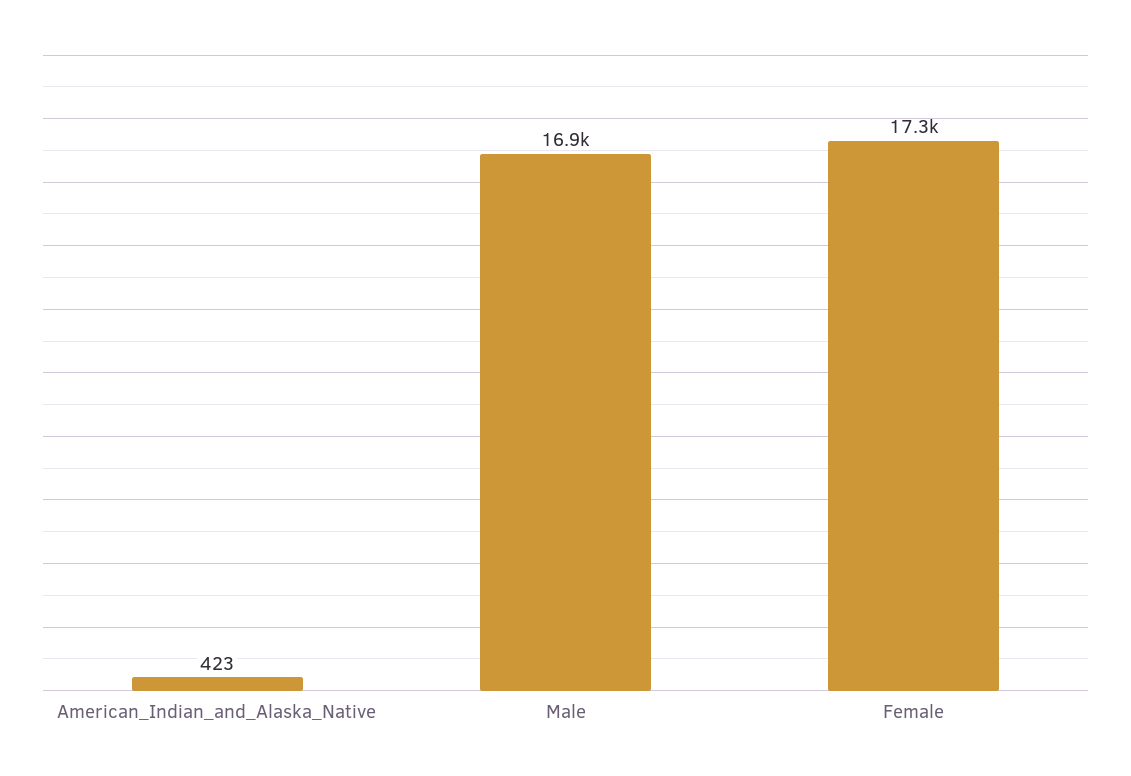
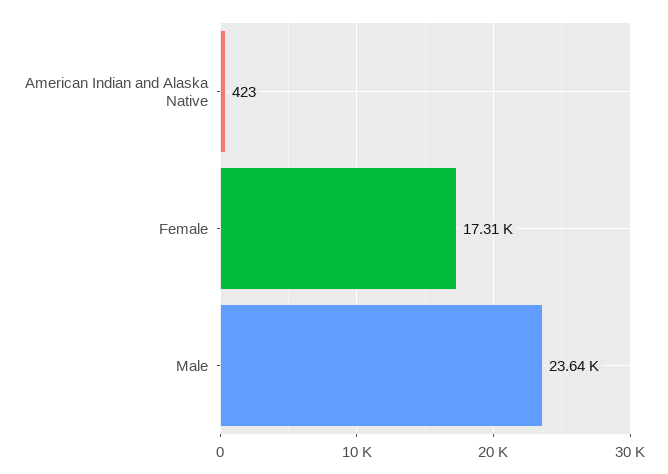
Male: 16900 -> 23640

